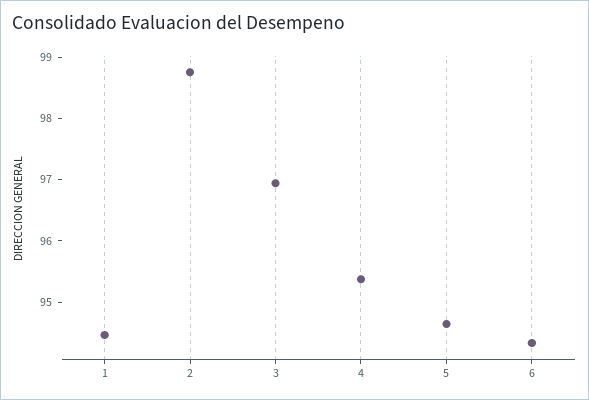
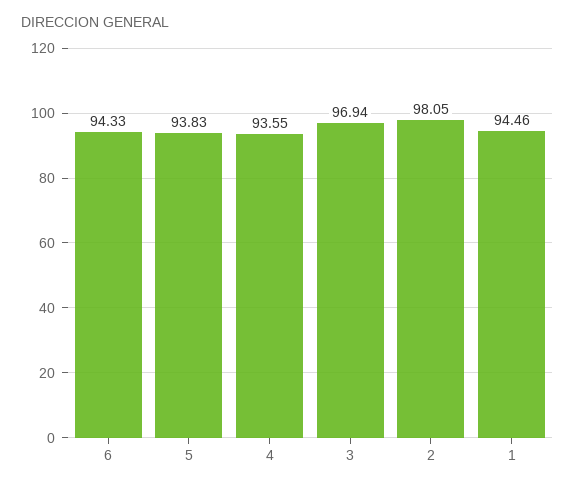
2: 98.8 -> 98.05
4: 95.4 -> 93.55
5: 94.6 -> 93.83

